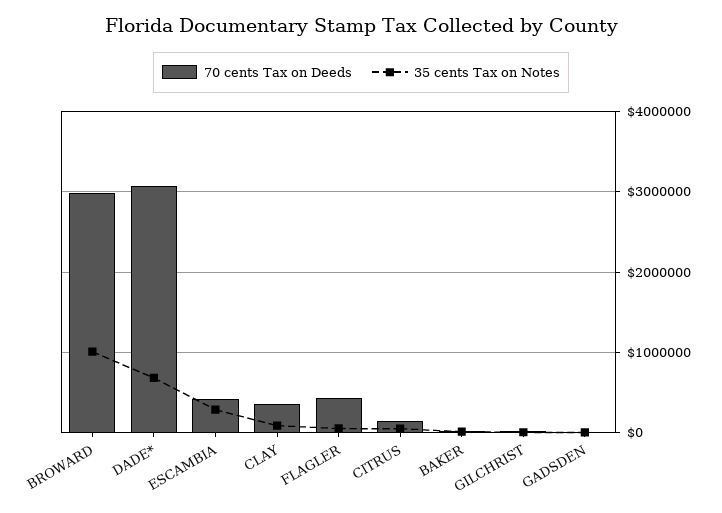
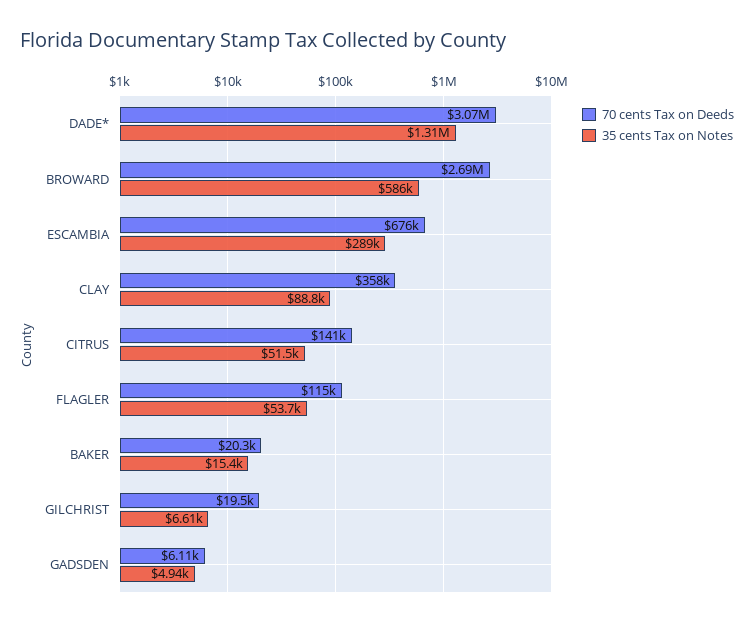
70 cents Tax on Deeds, BROWARD: 3000000 -> 2690000
35 cents Tax on Notes, BROWARD: 1000000 -> 586000
35 cents Tax on Notes, DADE*: 700000 -> 1310000
70 cents Tax on Deeds, ESCAMBIA: 400000 -> 676000
70 cents Tax on Deeds, FLAGLER: 400000 -> 115000

